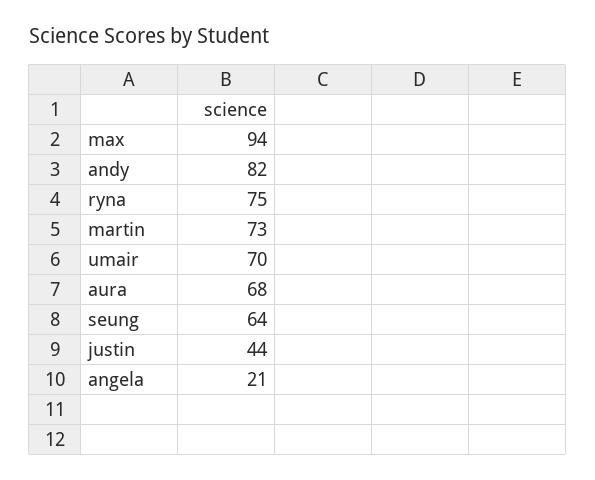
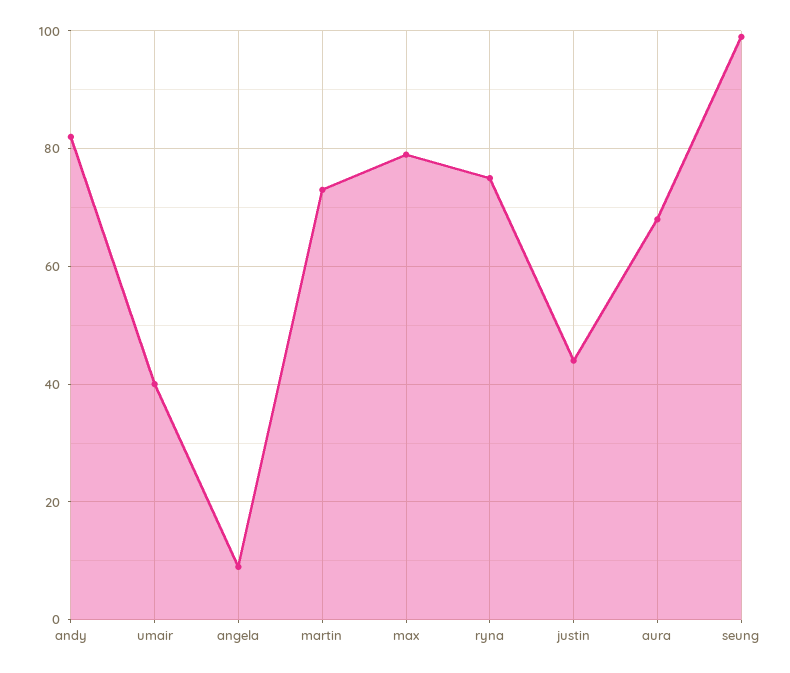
max: 94 -> 80
umair: 70 -> 40
seung: 64 -> 100
angela: 21 -> 10

